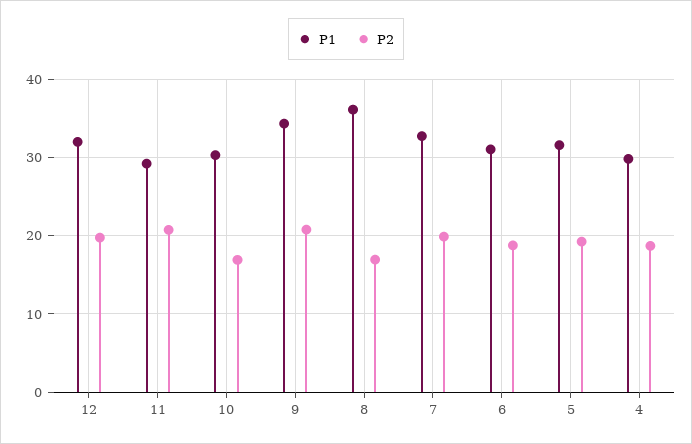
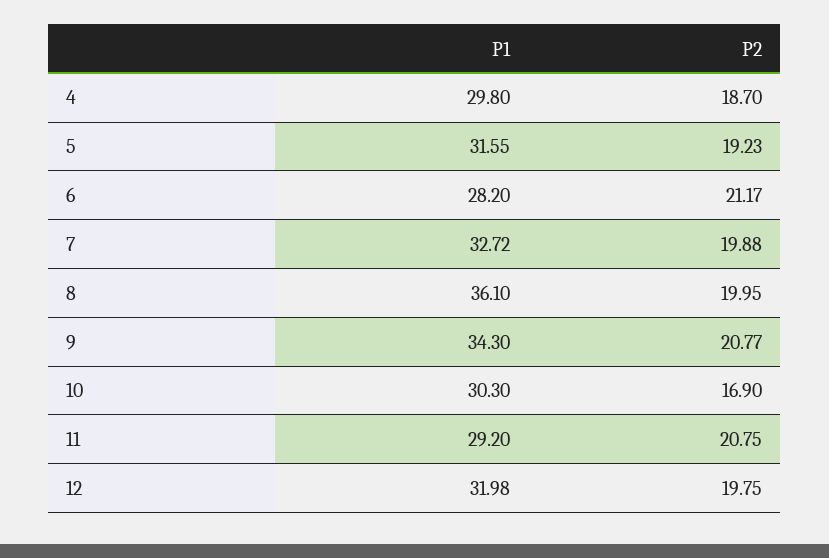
P2, 8: 17 -> 19.95
P1, 6: 31 -> 28.2
P2, 6: 19 -> 21.17

